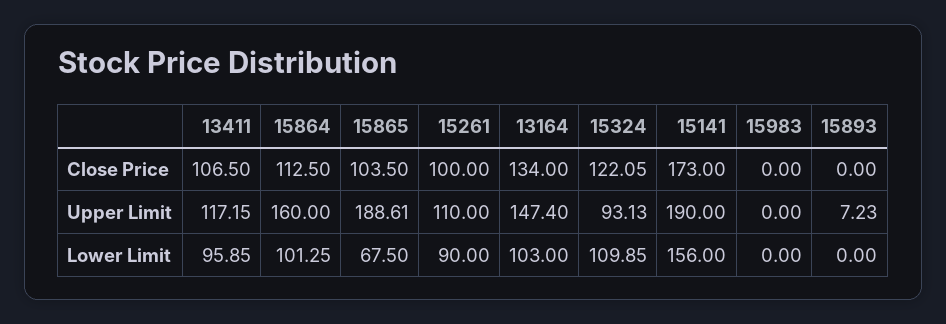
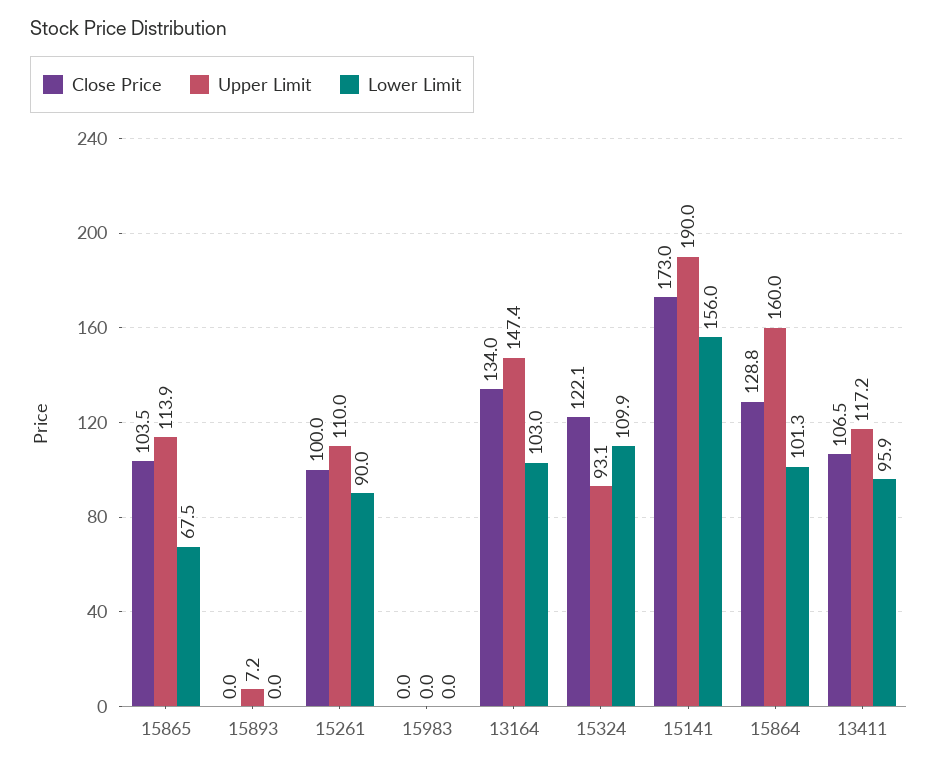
Close Price, 15864: 112.5 -> 128.8
Upper Limit, 15865: 188.61 -> 113.9

